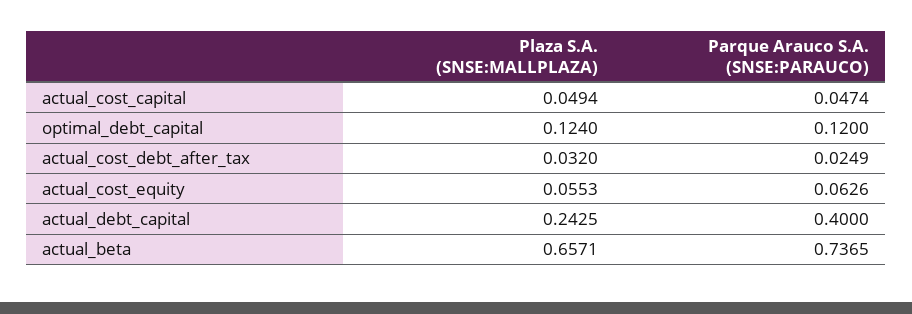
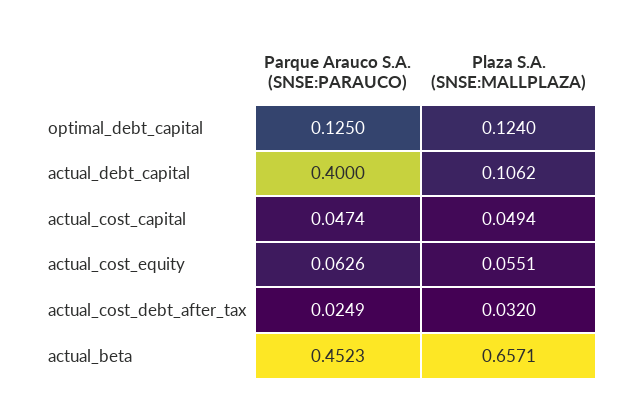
Parque Arauco S.A. (SNSE:PARAUCO), optimal_debt_capital: 0.12 -> 0.125
Plaza S.A. (SNSE:MALLPLAZA), actual_cost_equity: 0.0553 -> 0.0551
Plaza S.A. (SNSE:MALLPLAZA), actual_debt_capital: 0.2425 -> 0.1062
Parque Arauco S.A. (SNSE:PARAUCO), actual_beta: 0.7365 -> 0.4523

